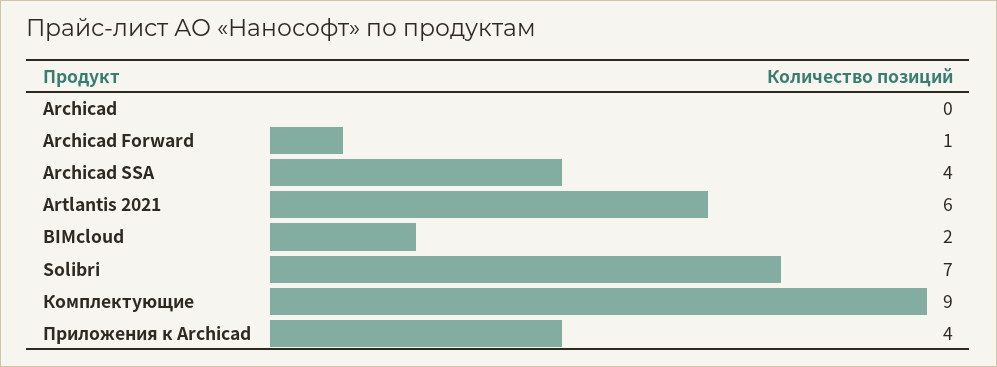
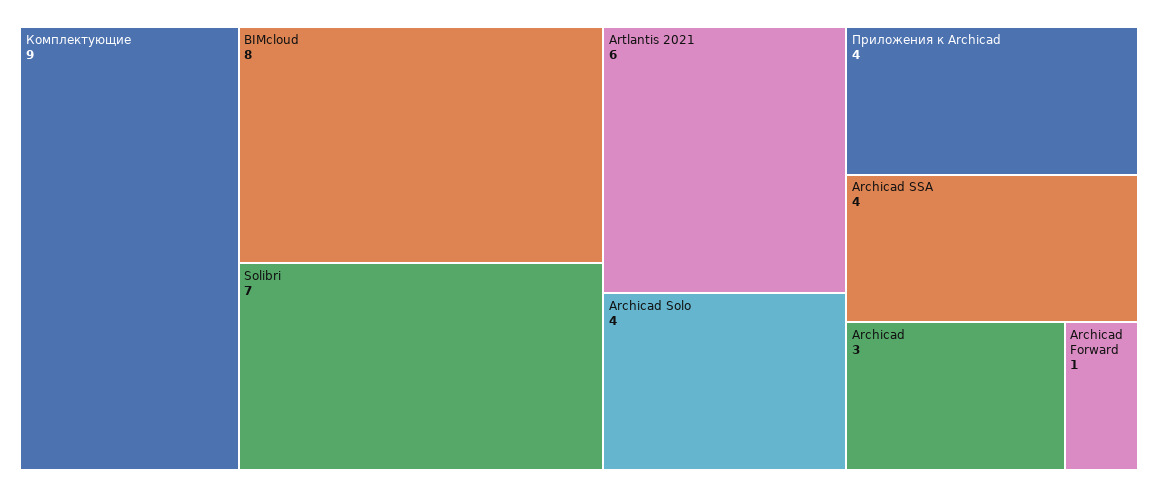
Archicad: 0 -> 3
BIMcloud: 2 -> 8
Archicad Solo: none -> 4

